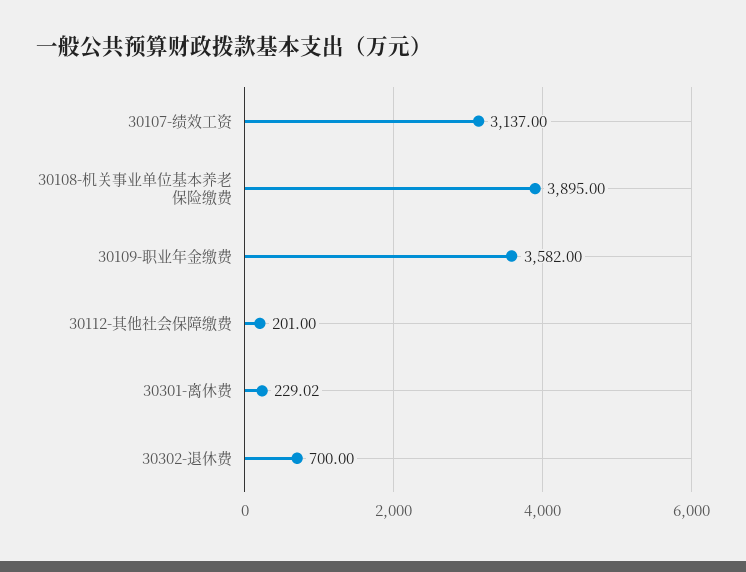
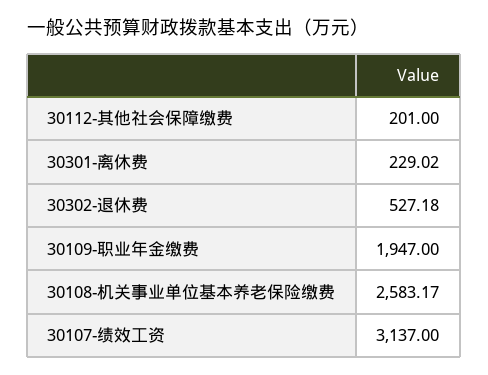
30108-机关事业单位基本养老保险缴费: 3895 -> 2583.17
30109-职业年金缴费: 3582 -> 1947
30302-退休费: 700 -> 527.18

